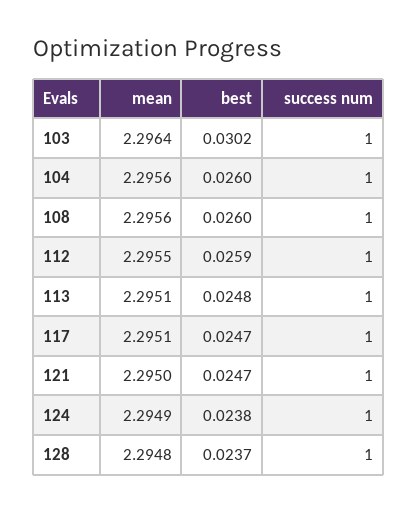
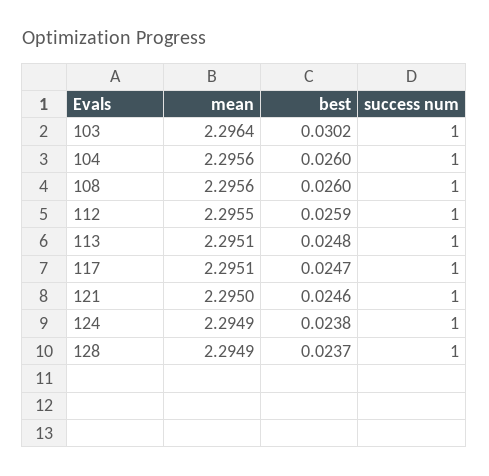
best, 121: 0.0247 -> 0.0246
mean, 128: 2.2948 -> 2.2949

